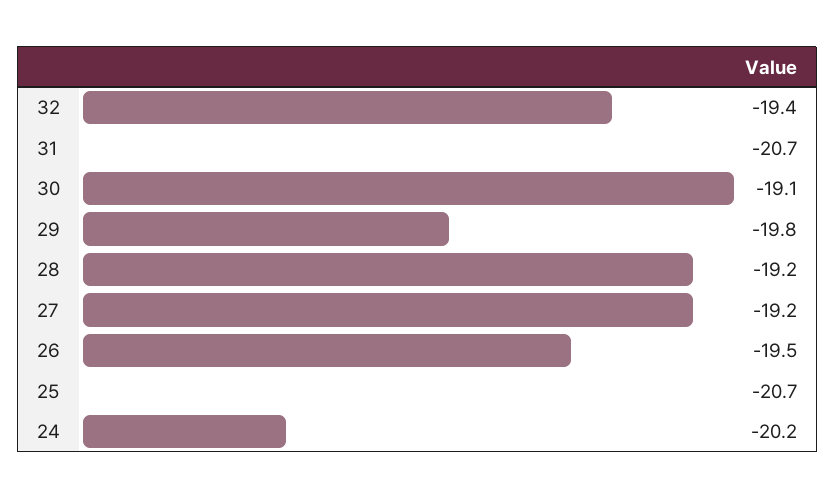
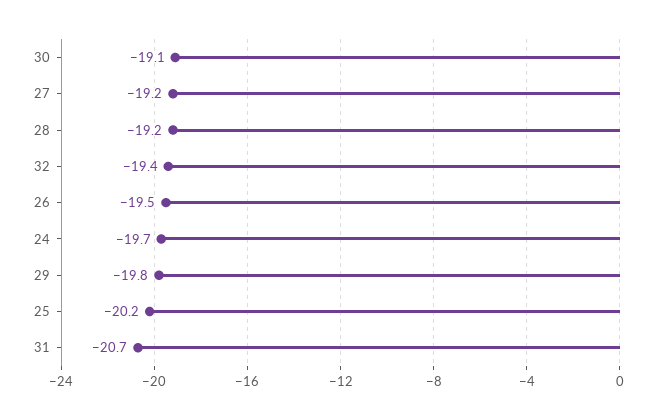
25: -20.7 -> -20.2
24: -20.2 -> -19.7

